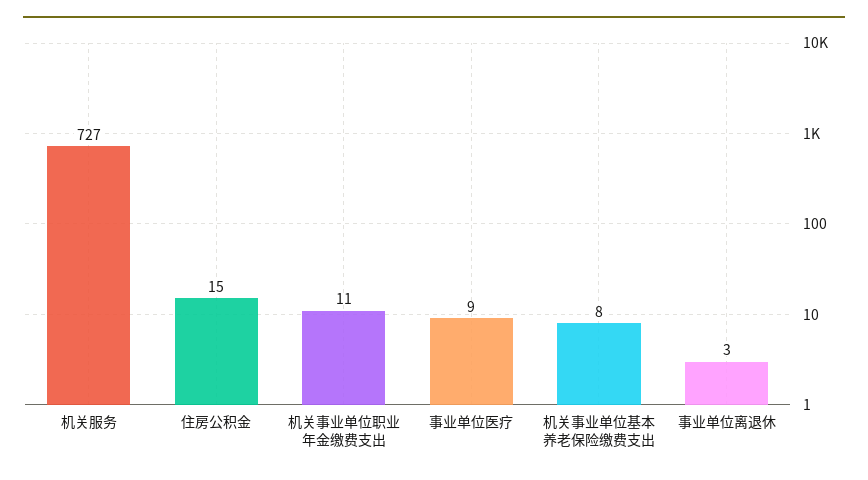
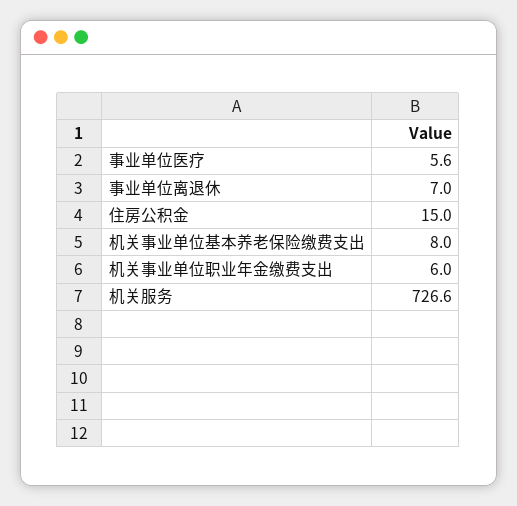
机关事业单位职业年金缴费支出: 11 -> 6
事业单位医疗: 9 -> 5.6
事业单位离退休: 3 -> 7

